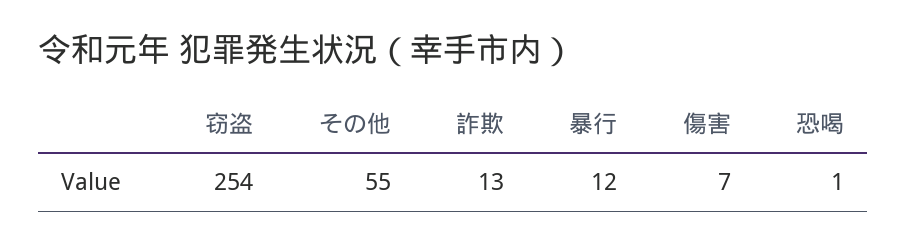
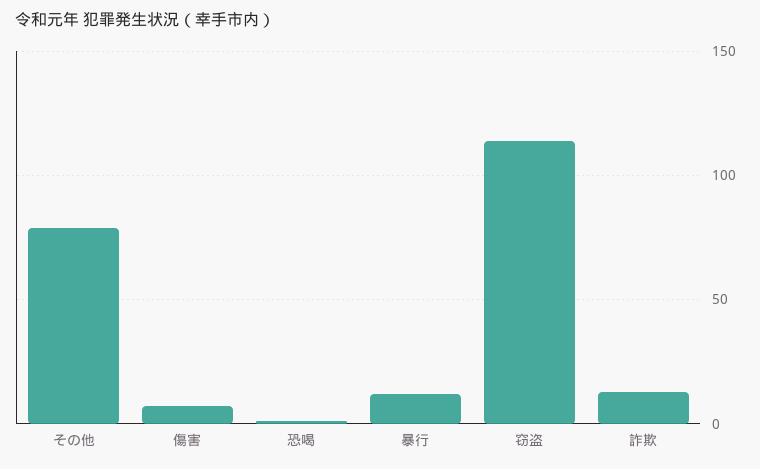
窃盗: 254 -> 115
その他: 55 -> 80

